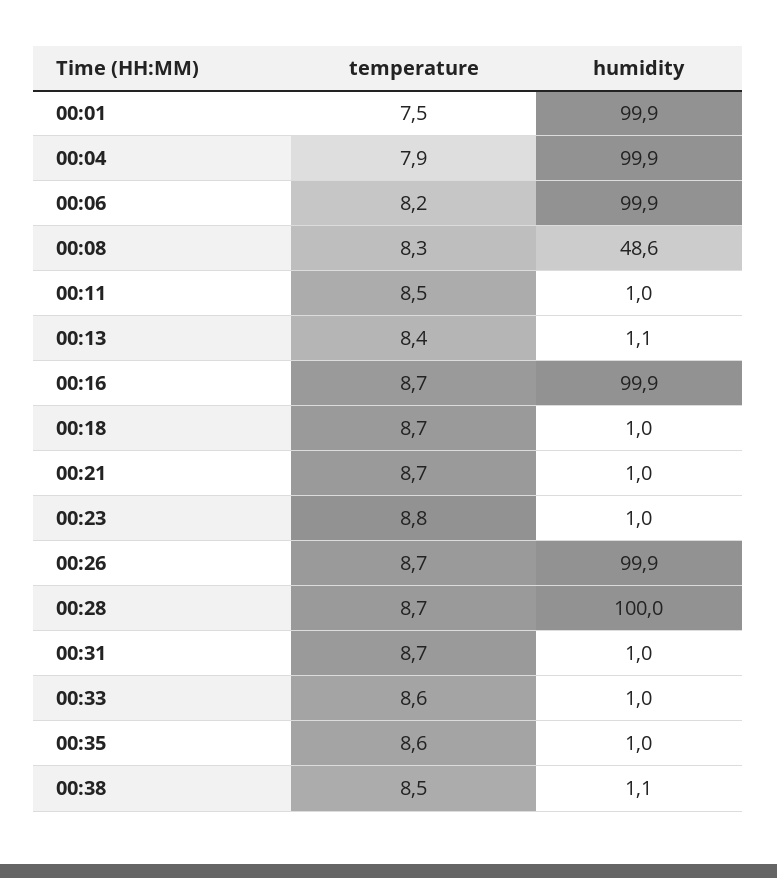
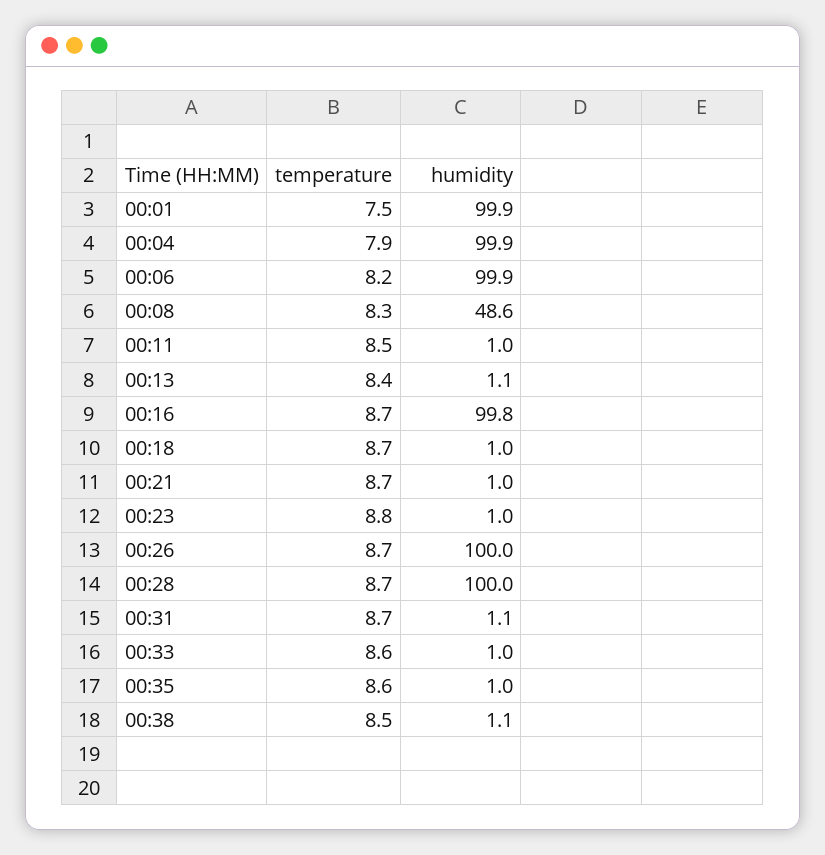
humidity, 00:16: 99.9 -> 99.8
humidity, 00:26: 99.9 -> 100
humidity, 00:31: 1 -> 1.1

